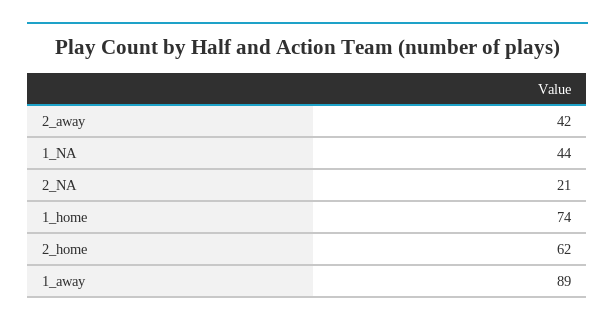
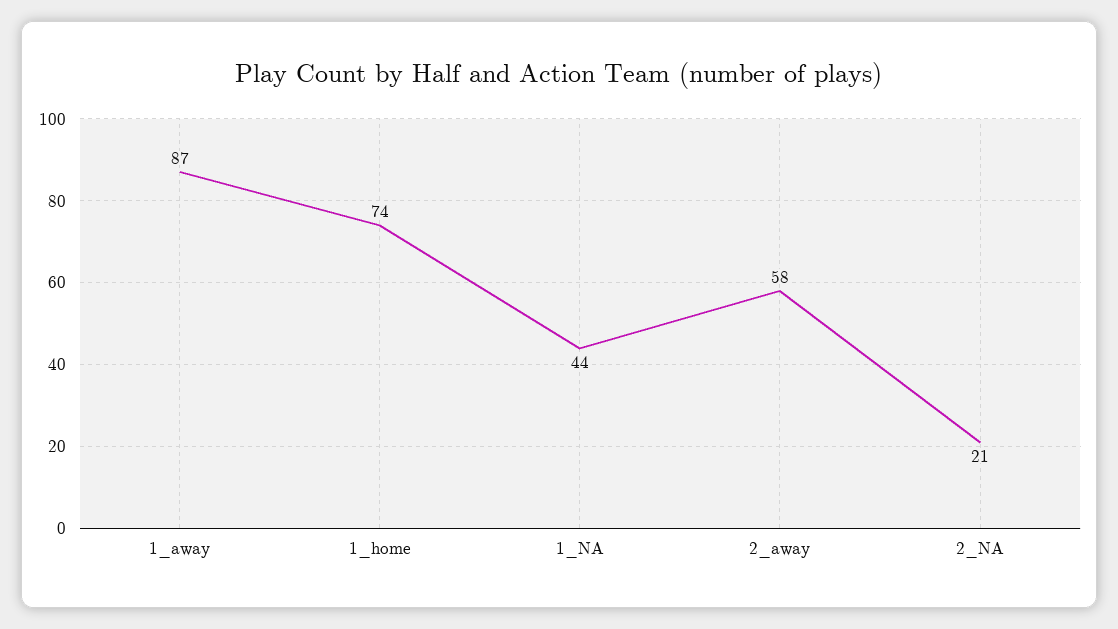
2_away: 42 -> 58
2_home: 62 -> none
1_away: 89 -> 87

